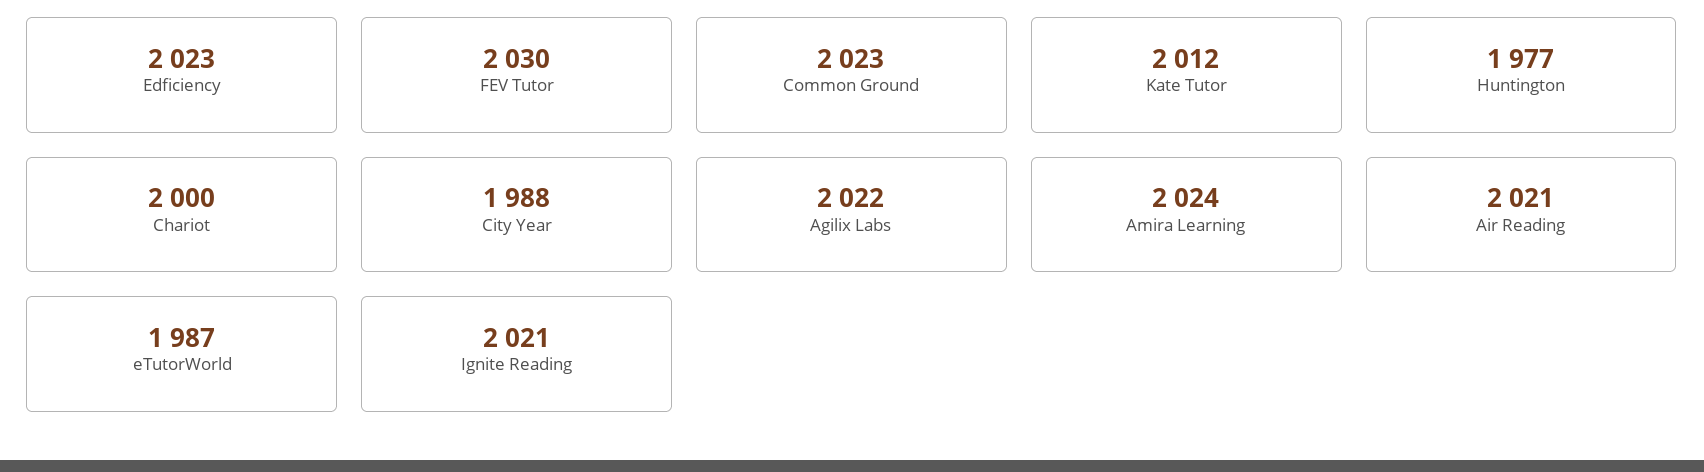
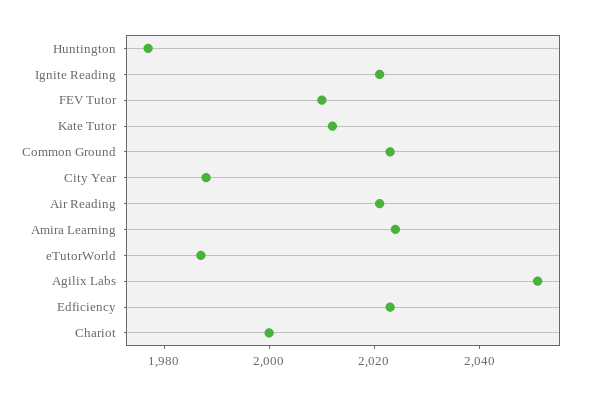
FEV Tutor: 2030 -> 2010
Agilix Labs: 2022 -> 2050

